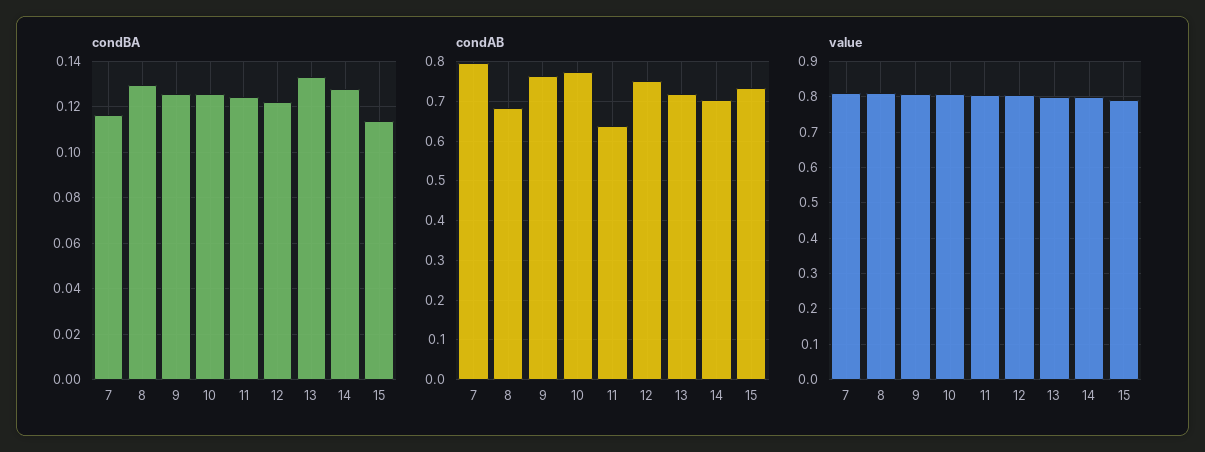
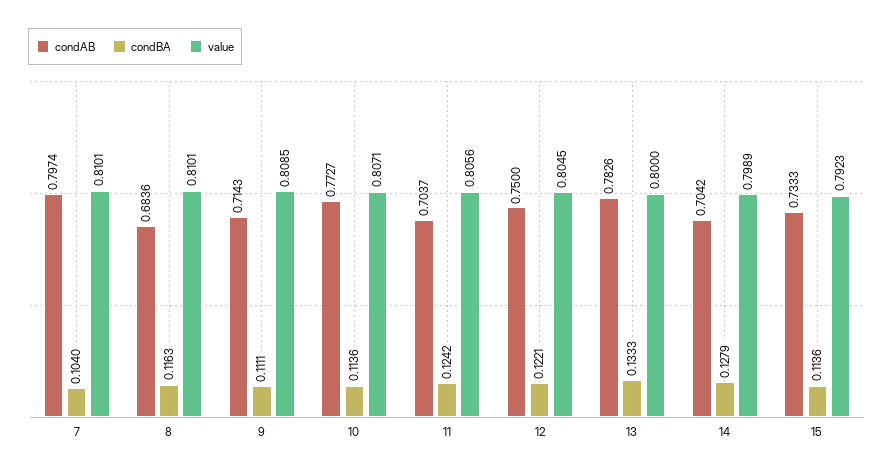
condBA, 7: 0.115 -> 0.104
condBA, 8: 0.13 -> 0.1163
condBA, 9: 0.125 -> 0.1111
condBA, 10: 0.125 -> 0.1136
condAB, 9: 0.76 -> 0.7143
condAB, 11: 0.64 -> 0.7037
condAB, 13: 0.72 -> 0.7826

